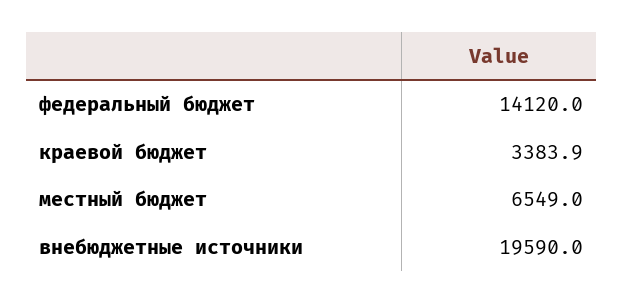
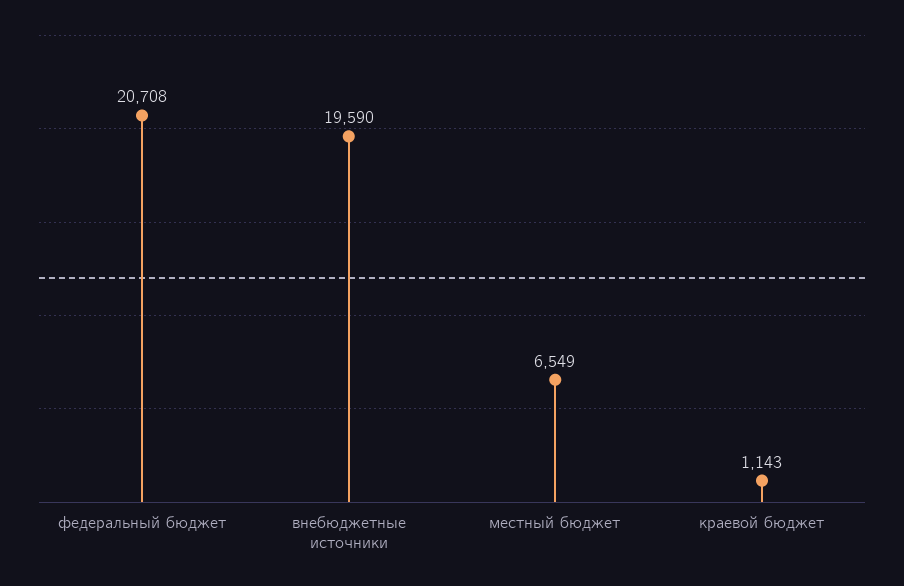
федеральный бюджет: 14120 -> 20708
краевой бюджет: 3383.9 -> 1143

